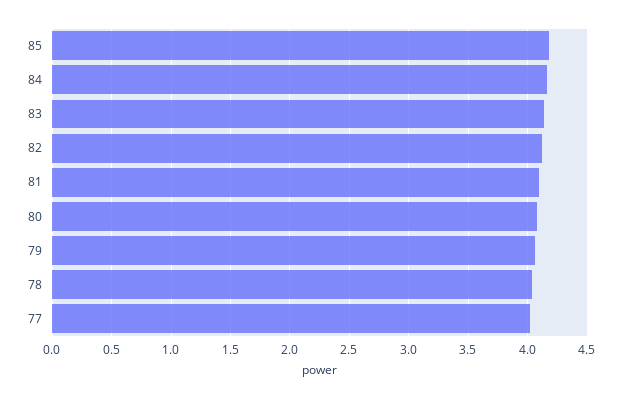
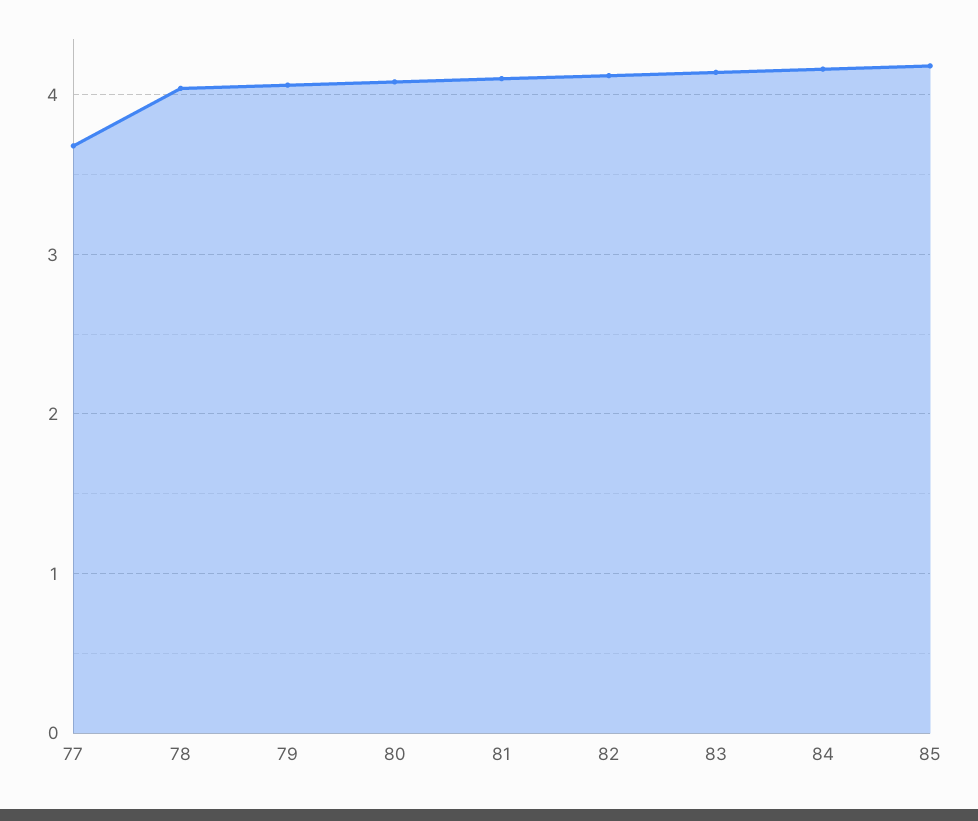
77: 4 -> 3.7

